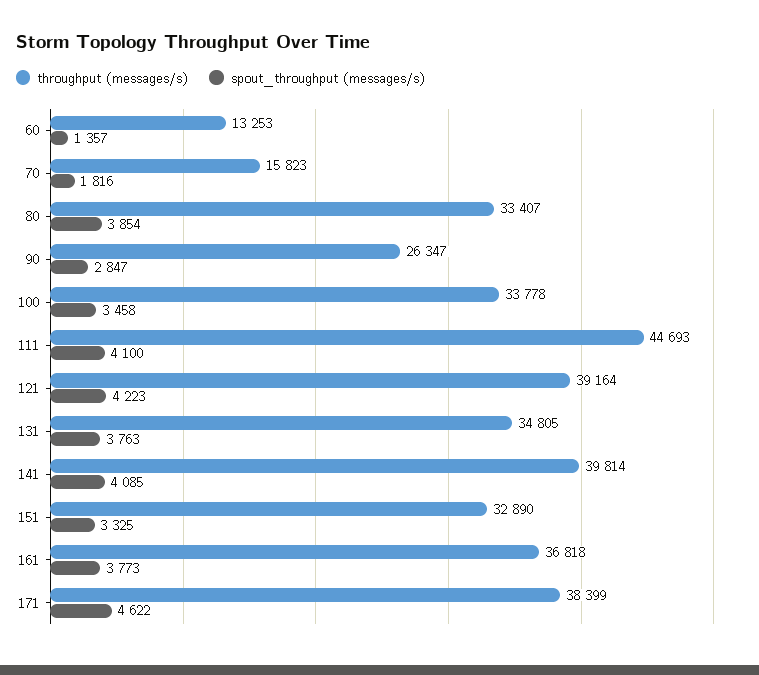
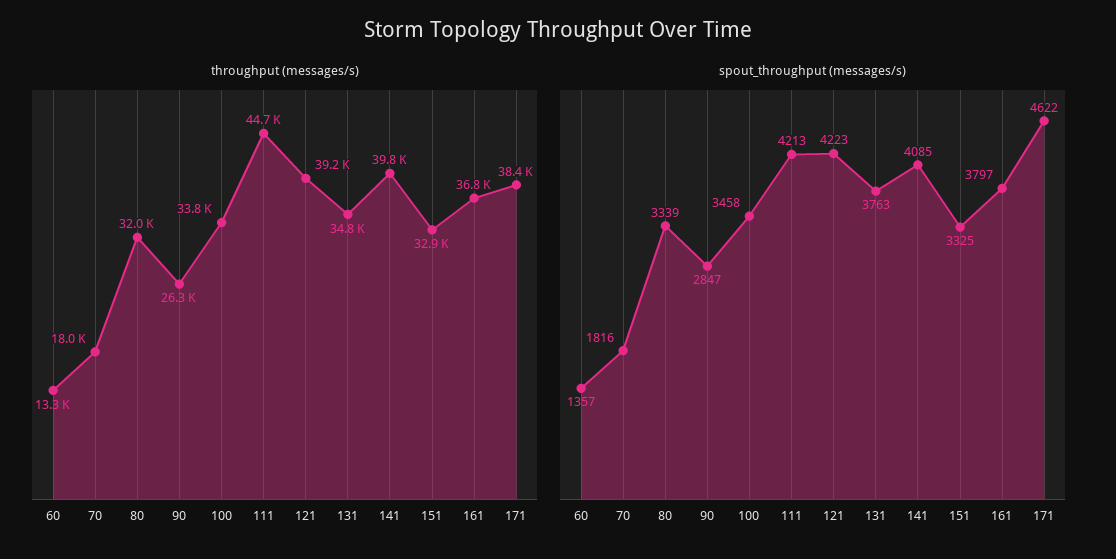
throughput (messages/s), 70: 15823 -> 18000
throughput (messages/s), 80: 33407 -> 32000
spout_throughput (messages/s), 80: 3854 -> 3339
spout_throughput (messages/s), 111: 4100 -> 4213
spout_throughput (messages/s), 161: 3773 -> 3797

